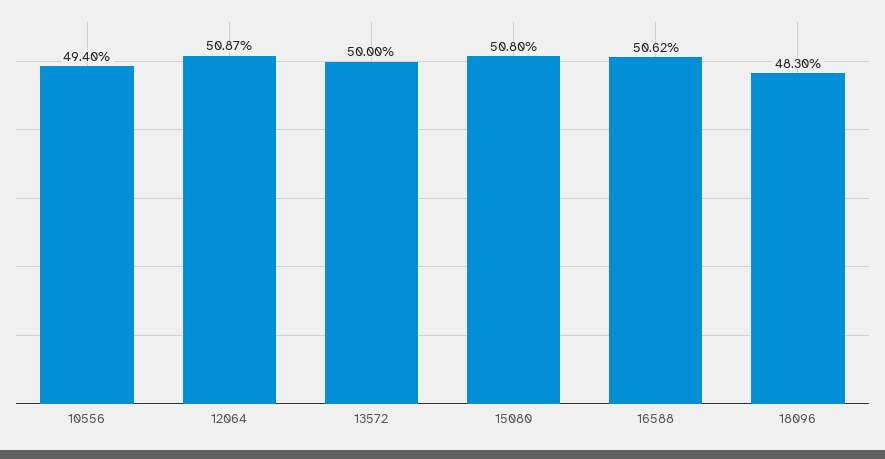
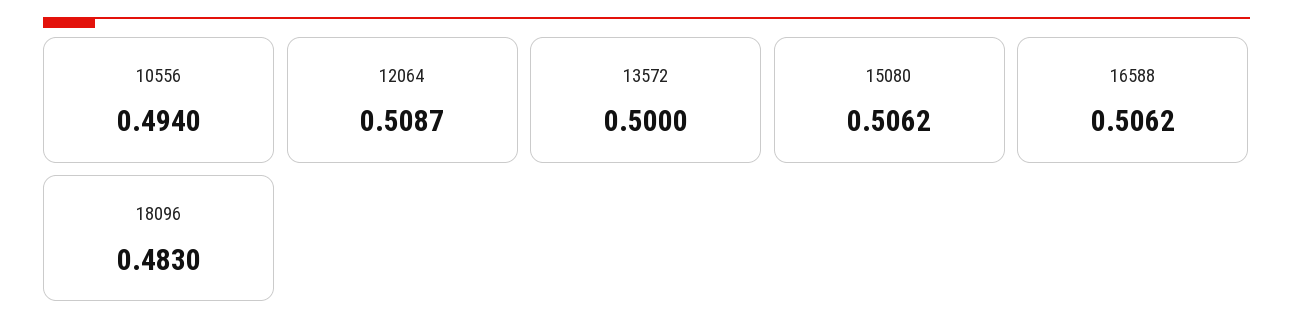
15080: 0.508 -> 0.5062

